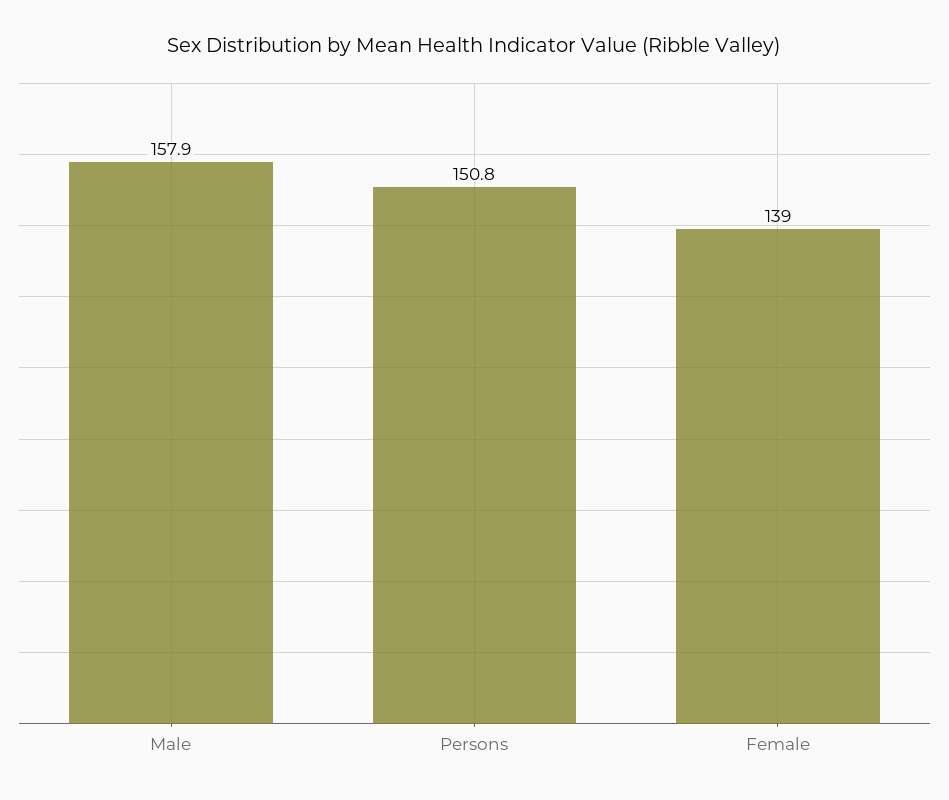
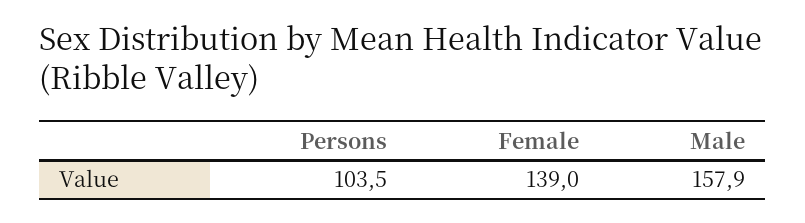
Persons: 150.8 -> 103.5

